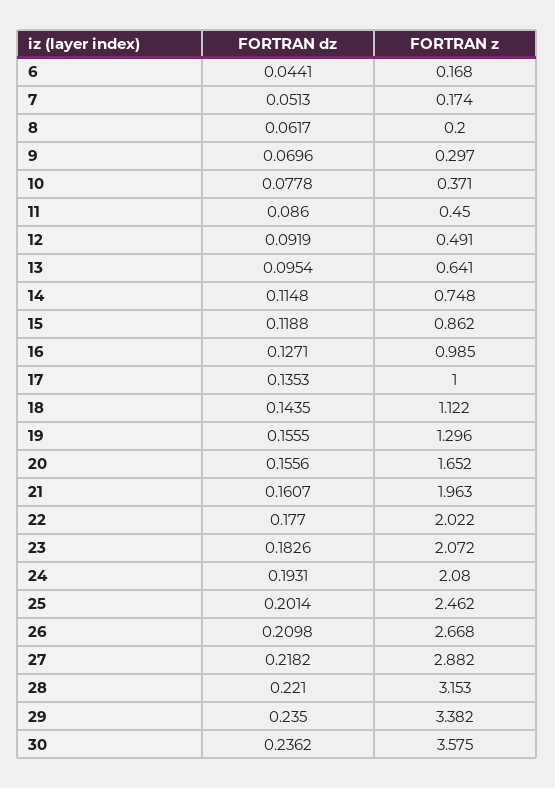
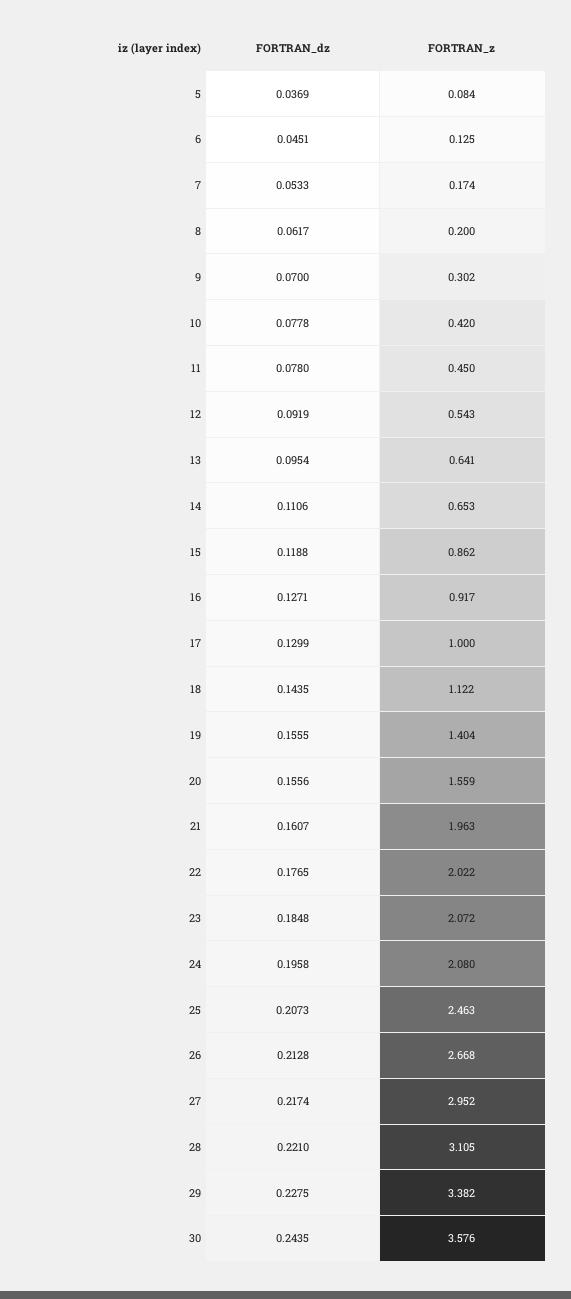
FORTRAN dz, 6: 0.0441 -> 0.0451
FORTRAN z, 6: 0.168 -> 0.125
FORTRAN dz, 7: 0.0513 -> 0.0533
FORTRAN dz, 9: 0.0696 -> 0.07
FORTRAN z, 9: 0.297 -> 0.302
FORTRAN z, 10: 0.371 -> 0.42
FORTRAN dz, 11: 0.086 -> 0.078
FORTRAN z, 12: 0.491 -> 0.543
FORTRAN dz, 14: 0.1148 -> 0.1106
FORTRAN z, 14: 0.748 -> 0.653
FORTRAN z, 16: 0.985 -> 0.917
FORTRAN dz, 17: 0.1353 -> 0.1299
FORTRAN z, 19: 1.296 -> 1.404
FORTRAN z, 20: 1.652 -> 1.559
FORTRAN dz, 22: 0.177 -> 0.1765
FORTRAN dz, 23: 0.1826 -> 0.1848
FORTRAN dz, 24: 0.1931 -> 0.1958
FORTRAN dz, 25: 0.2014 -> 0.2073
FORTRAN z, 25: 2.462 -> 2.463
FORTRAN dz, 26: 0.2098 -> 0.2128
FORTRAN dz, 27: 0.2182 -> 0.2174
FORTRAN z, 27: 2.882 -> 2.952
FORTRAN z, 28: 3.153 -> 3.105
FORTRAN dz, 29: 0.235 -> 0.2275
FORTRAN dz, 30: 0.2362 -> 0.2435
FORTRAN z, 30: 3.575 -> 3.576
FORTRAN dz, 5: none -> 0.0369
FORTRAN z, 5: none -> 0.084

